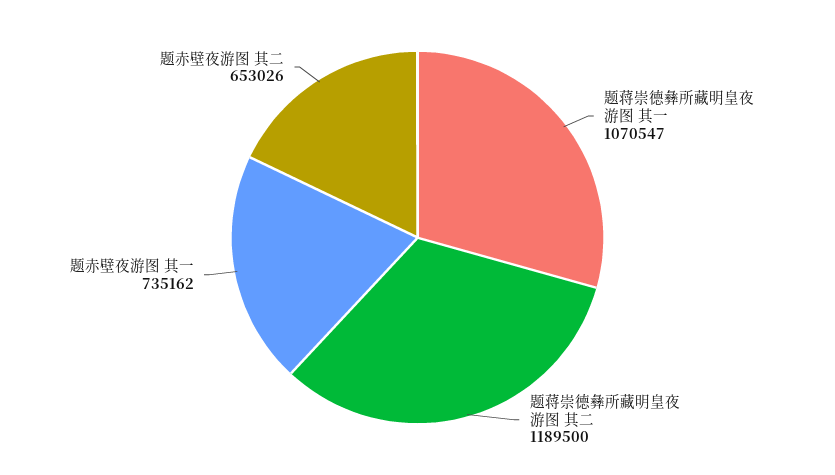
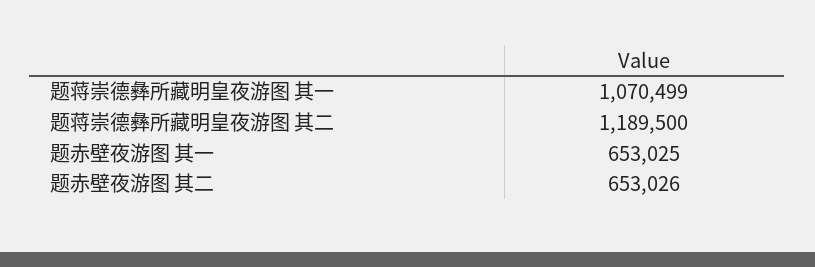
题蒋崇德彝所藏明皇夜游图 其一: 1070547 -> 1070499
题赤壁夜游图 其一: 735162 -> 653025

